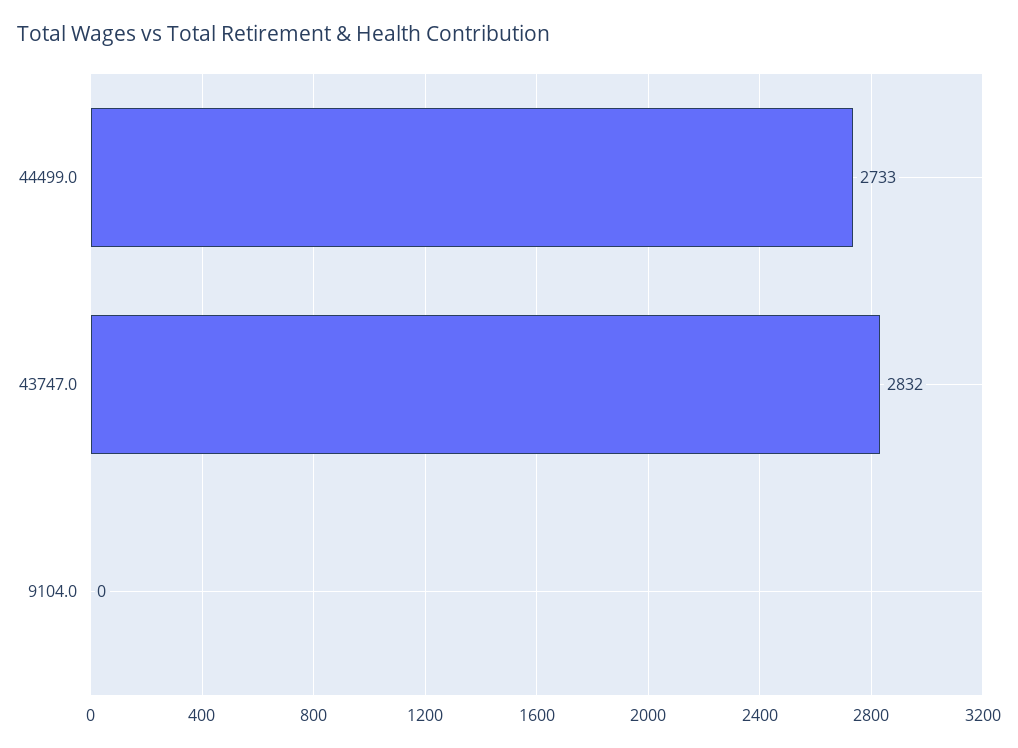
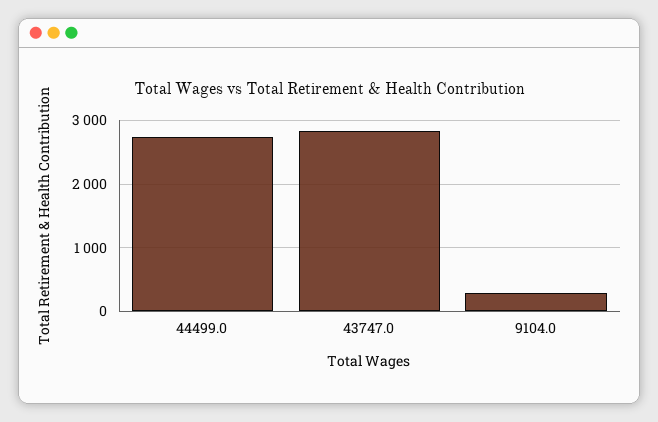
9104.0: 0 -> 300

